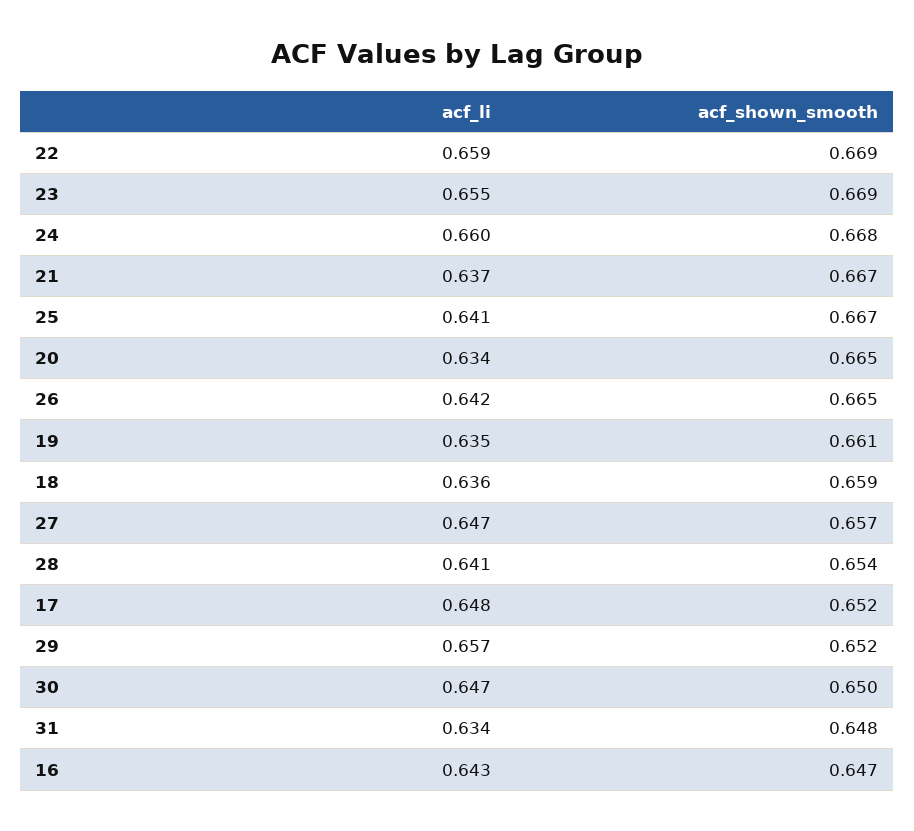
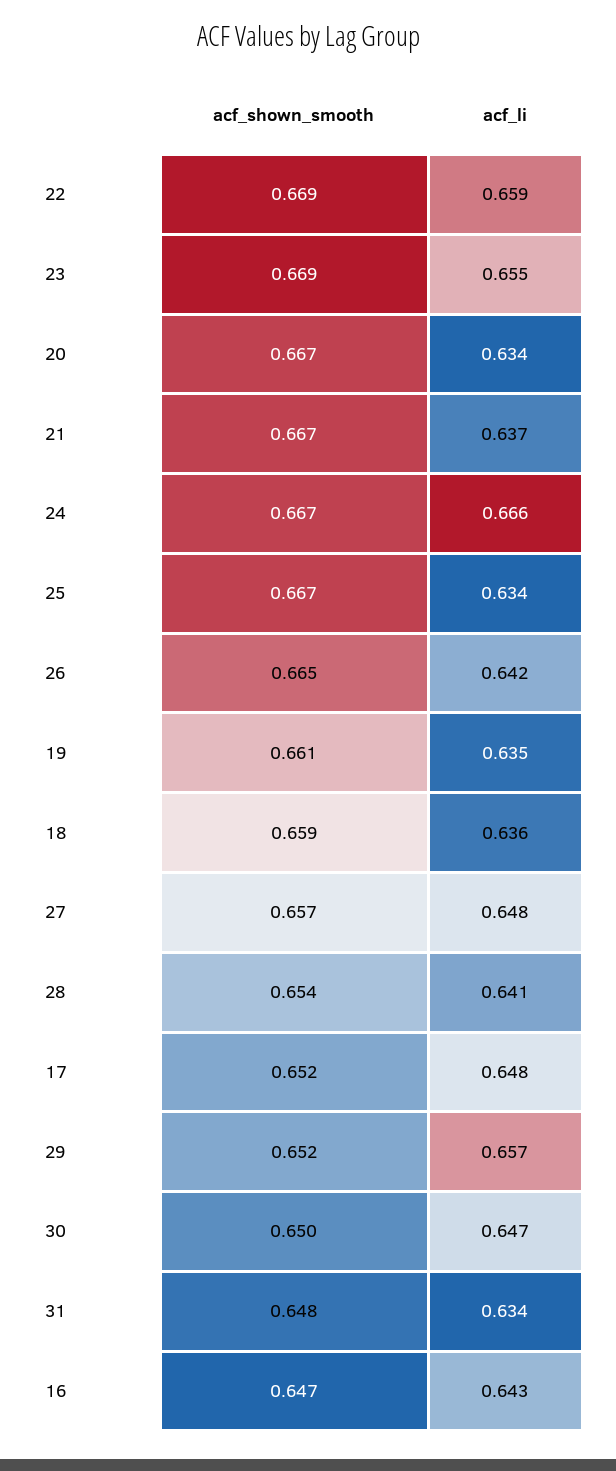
acf_li, 24: 0.66 -> 0.666
acf_shown_smooth, 24: 0.668 -> 0.667
acf_li, 25: 0.641 -> 0.634
acf_shown_smooth, 20: 0.665 -> 0.667
acf_li, 27: 0.647 -> 0.648

